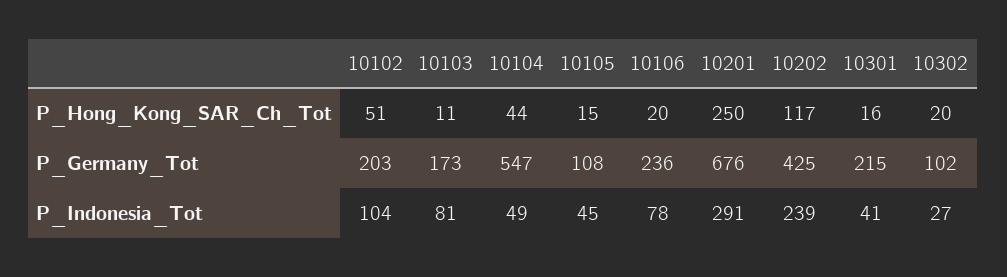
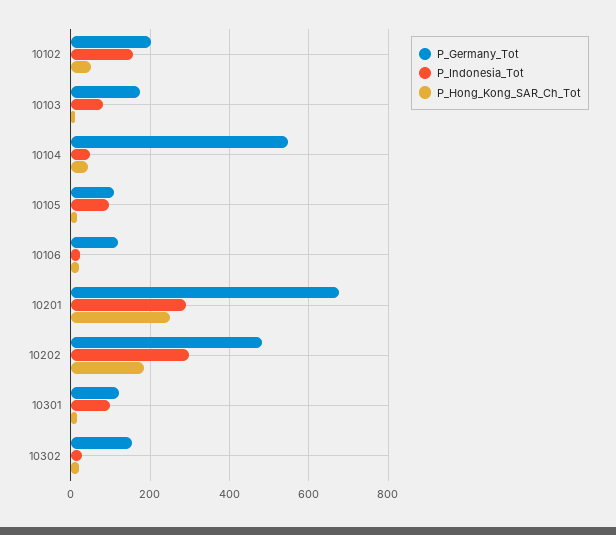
P_Hong_Kong_SAR_Ch_Tot, 10202: 117 -> 180
P_Germany_Tot, 10106: 236 -> 120
P_Germany_Tot, 10202: 425 -> 480
P_Germany_Tot, 10301: 215 -> 120
P_Germany_Tot, 10302: 102 -> 160
P_Indonesia_Tot, 10102: 104 -> 160
P_Indonesia_Tot, 10105: 45 -> 100
P_Indonesia_Tot, 10106: 78 -> 20
P_Indonesia_Tot, 10202: 239 -> 300
P_Indonesia_Tot, 10301: 41 -> 100

